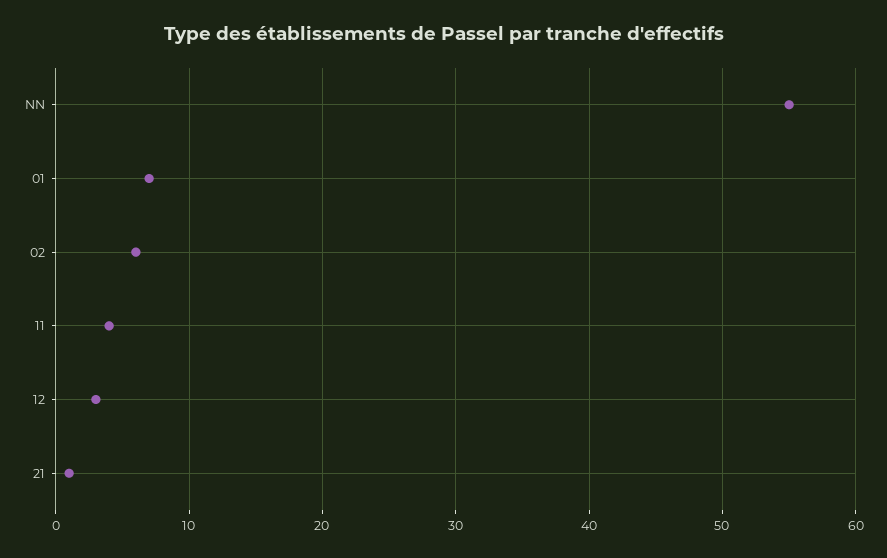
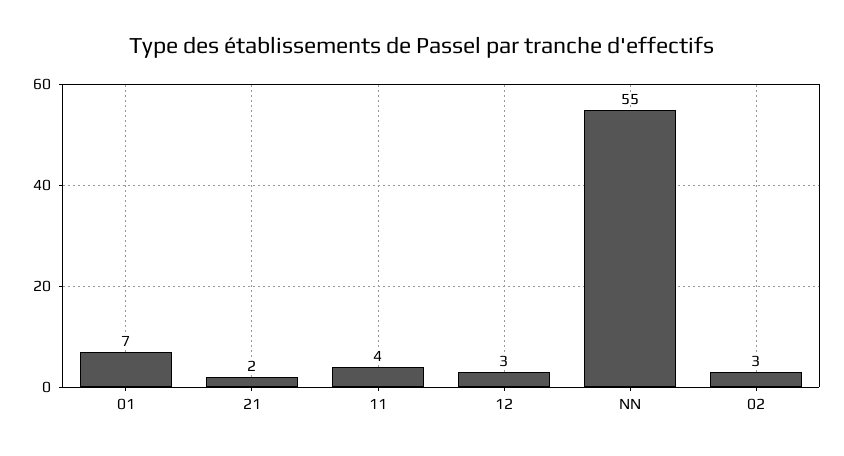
02: 6 -> 3
21: 1 -> 2

